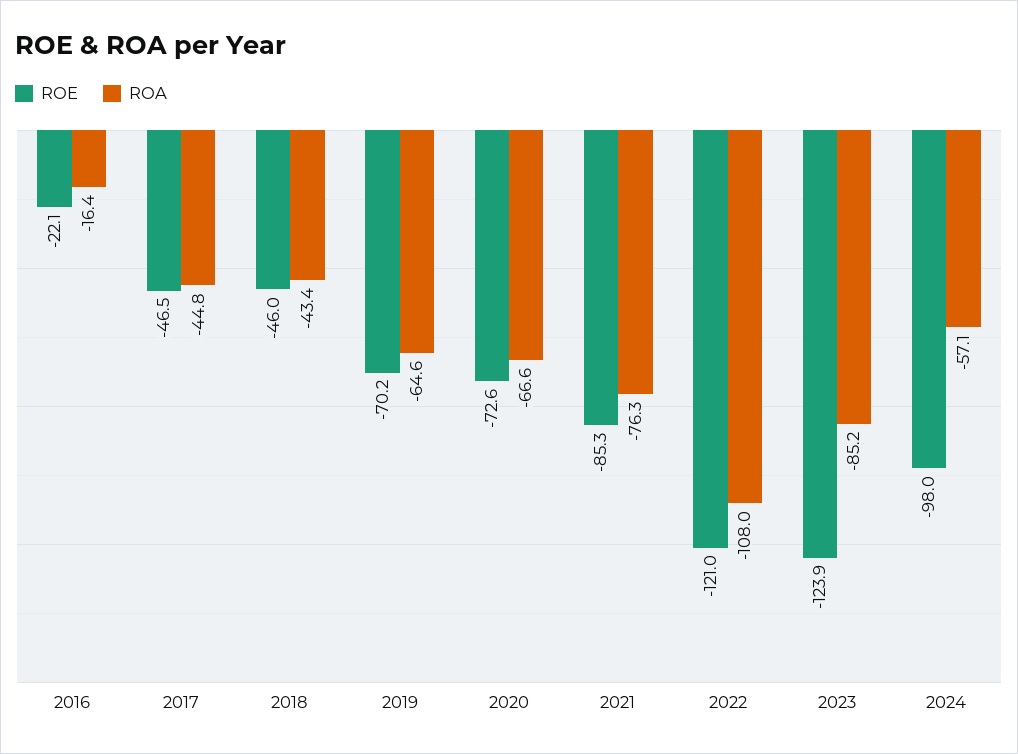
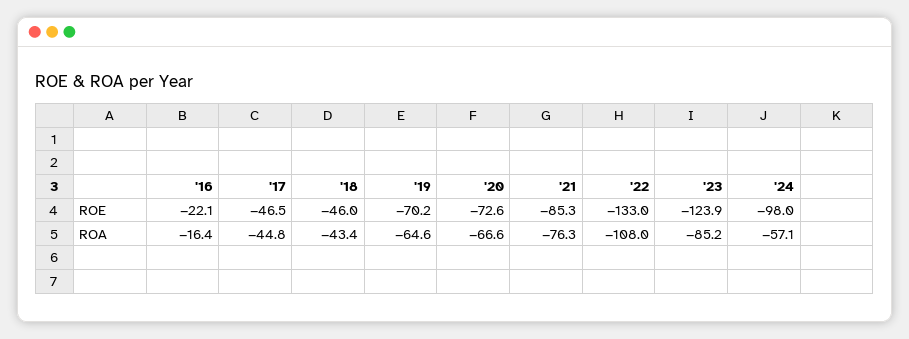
ROE, 2022: -121 -> -133

